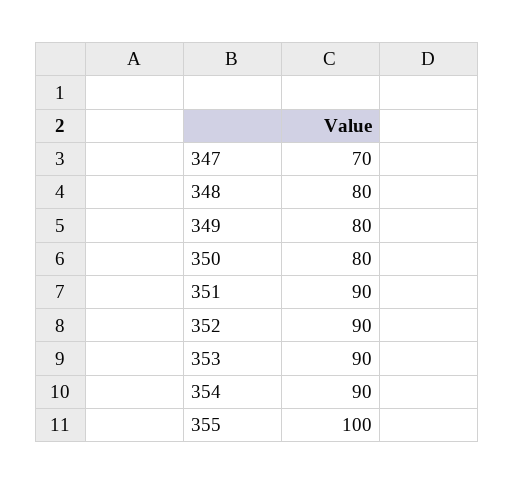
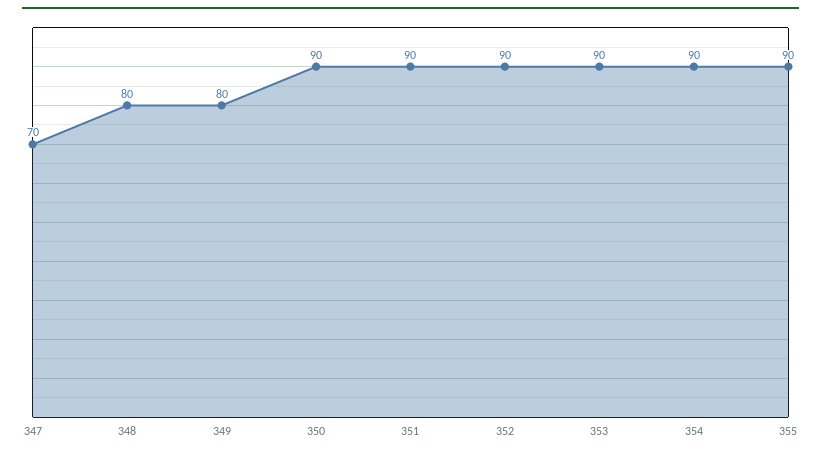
350: 80 -> 90
355: 100 -> 90

